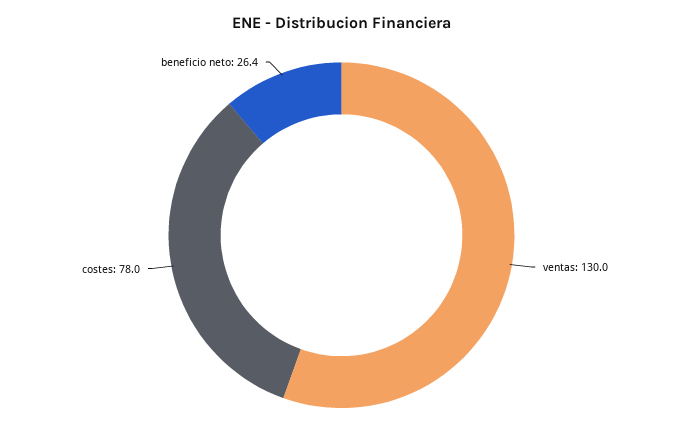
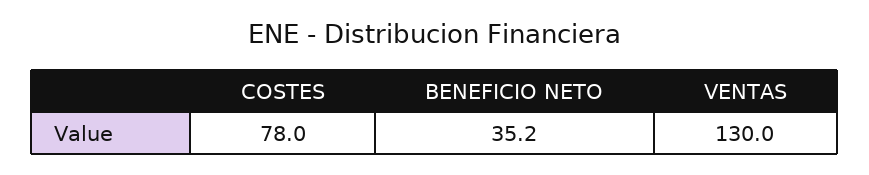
beneficio neto: 26.4 -> 35.2

